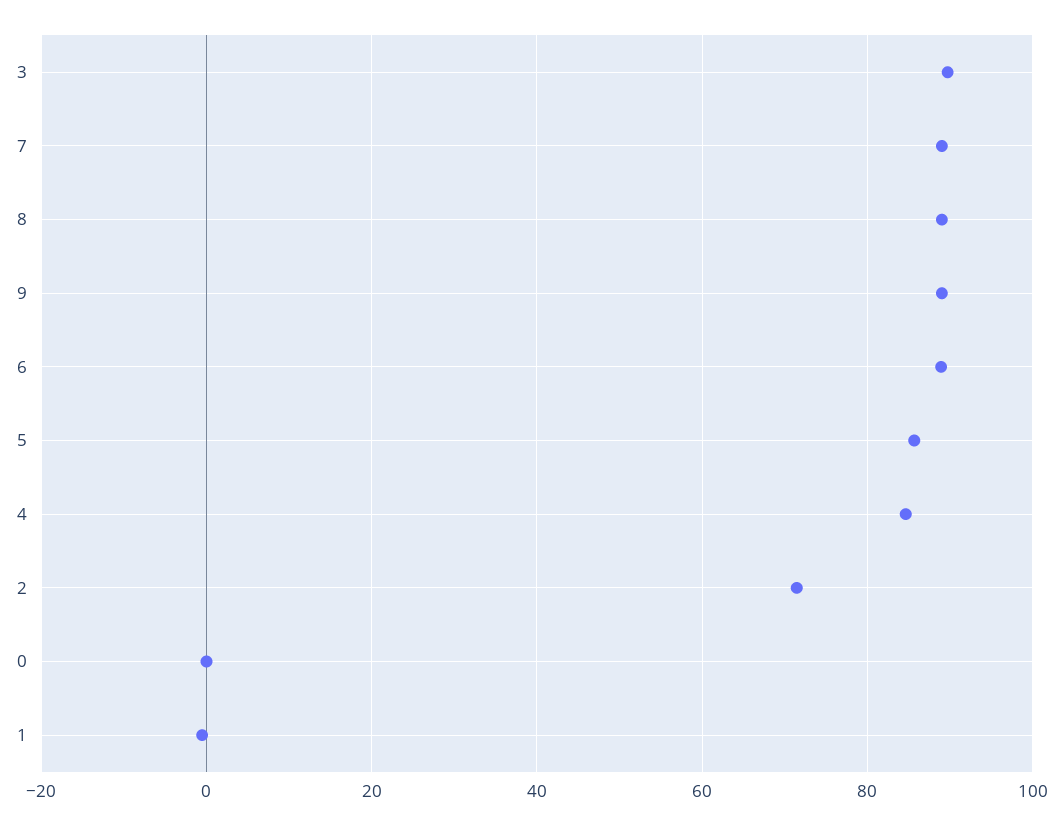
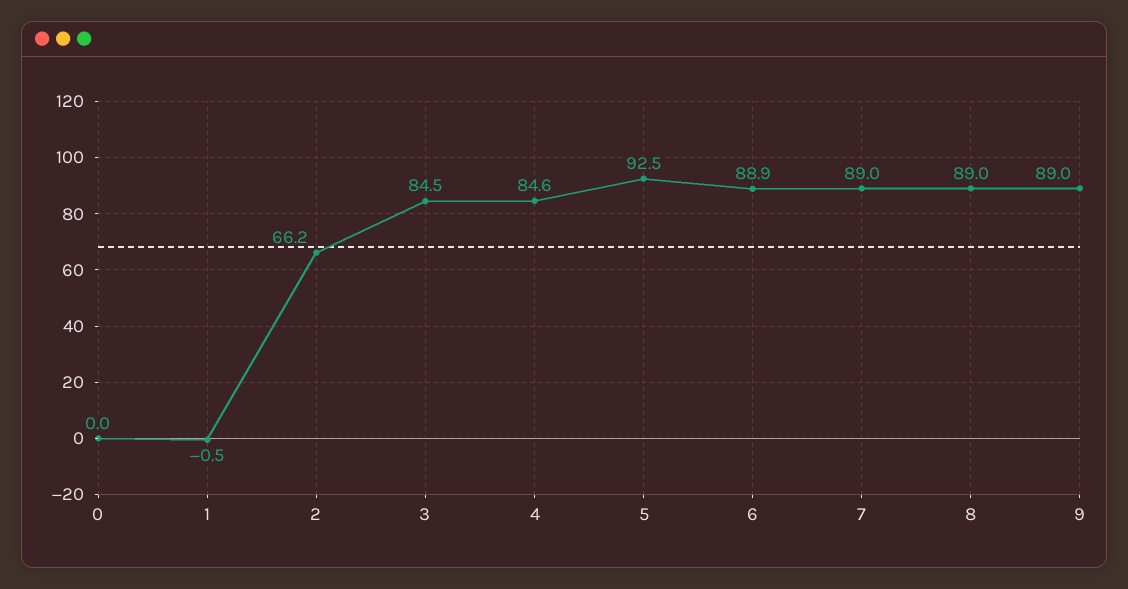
3: 90 -> 84.5
5: 86 -> 92.5
2: 72 -> 66.2

